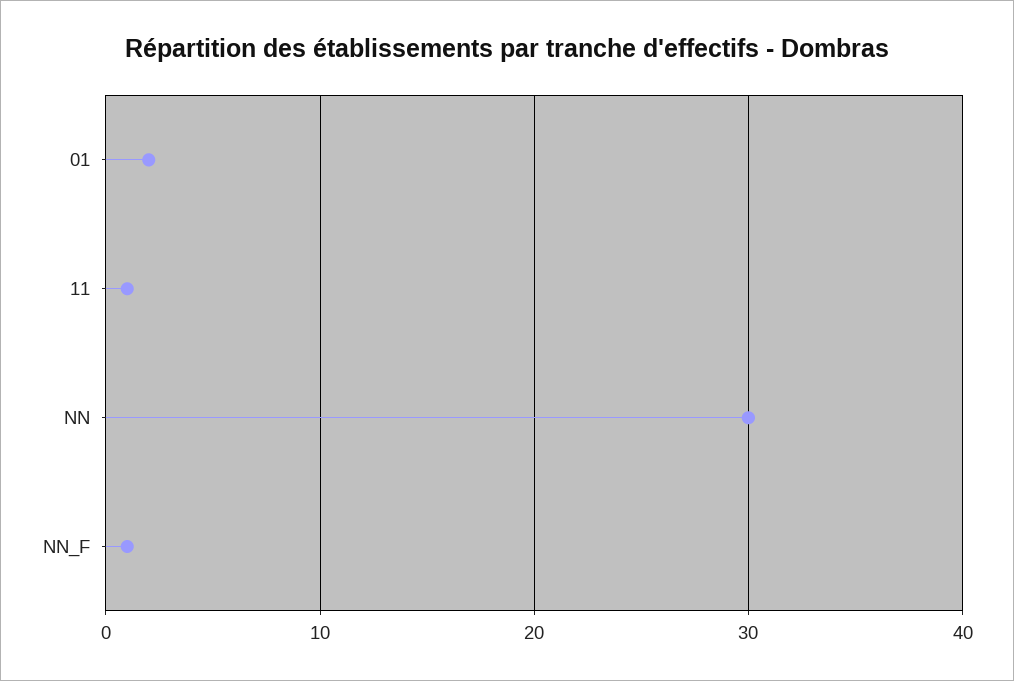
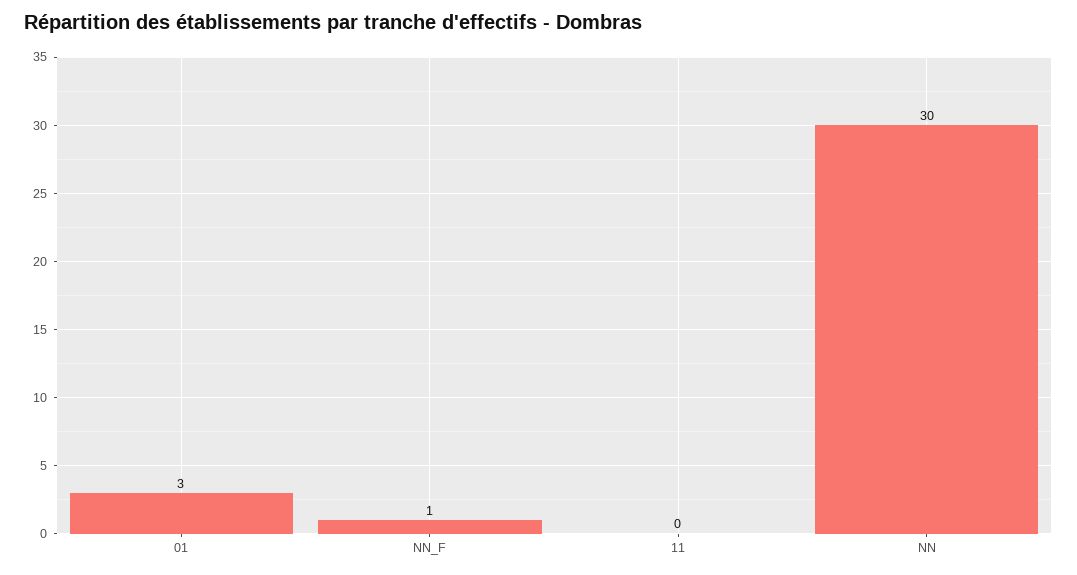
01: 2 -> 3
11: 1 -> 0

